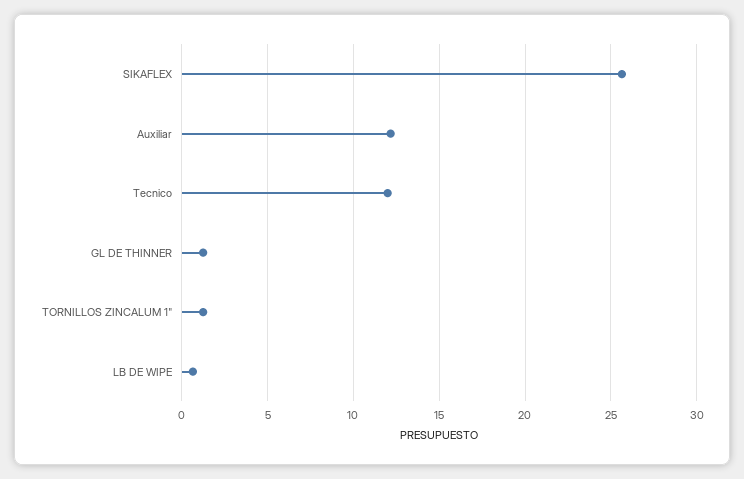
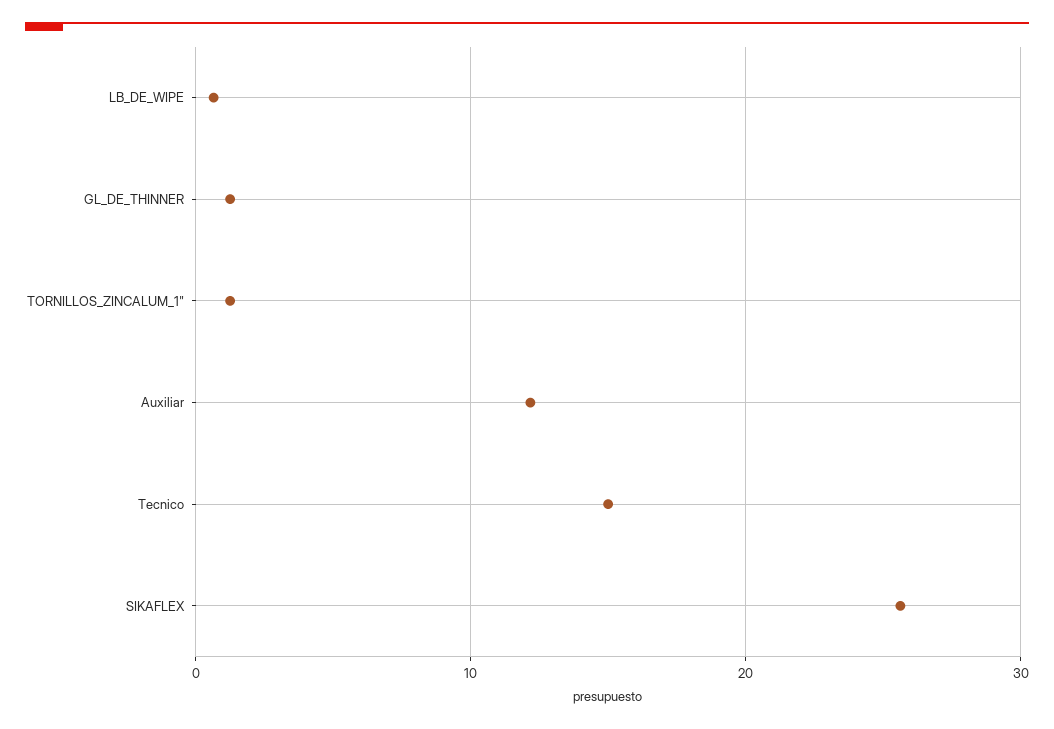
Tecnico: 12 -> 15

